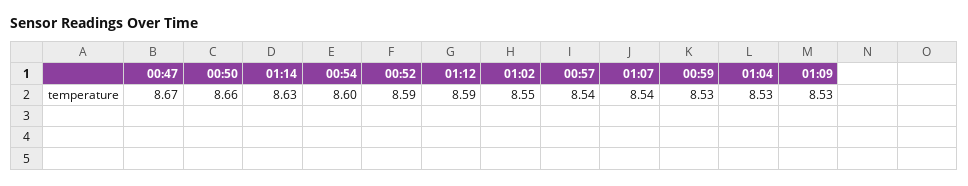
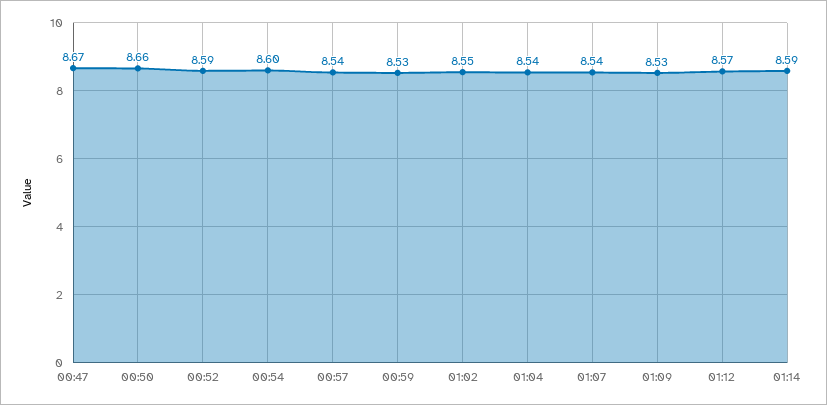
01:14: 8.63 -> 8.59
01:12: 8.59 -> 8.57
01:04: 8.53 -> 8.54

